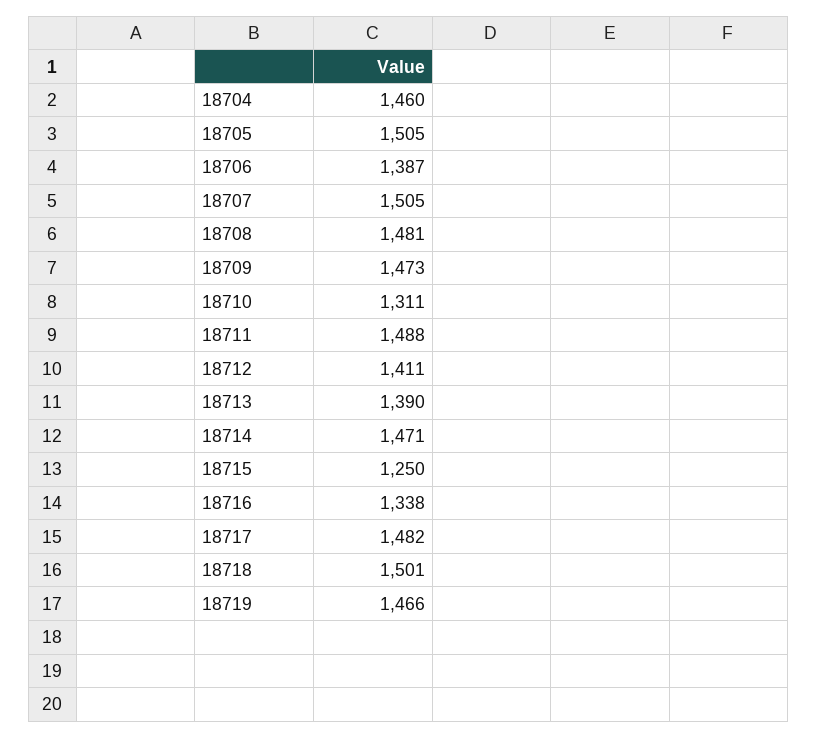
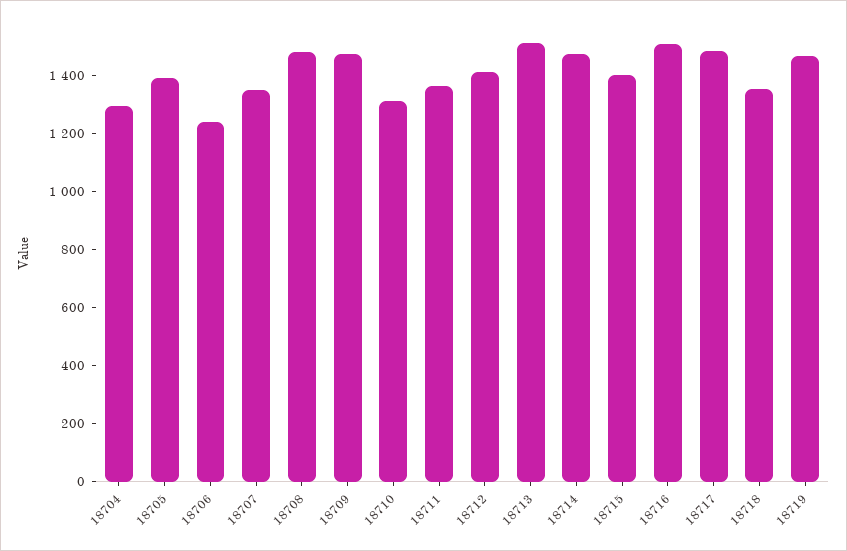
18704: 1460 -> 1300
18705: 1505 -> 1400
18706: 1387 -> 1250
18707: 1505 -> 1350
18711: 1488 -> 1350
18713: 1390 -> 1500
18715: 1250 -> 1400
18716: 1338 -> 1500
18718: 1501 -> 1350

